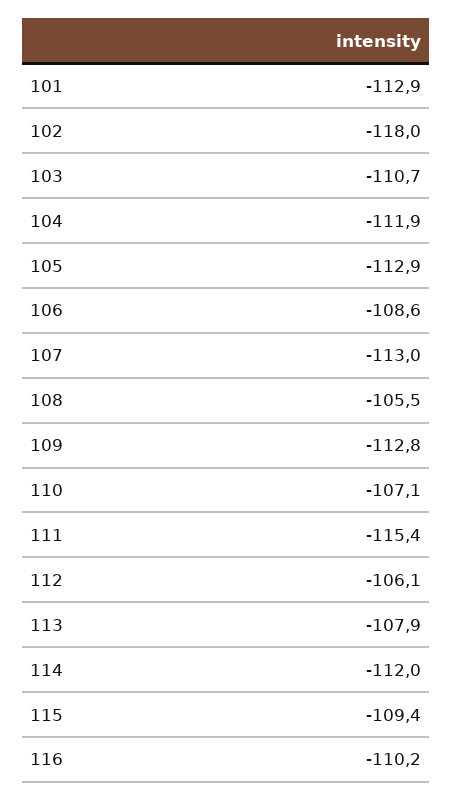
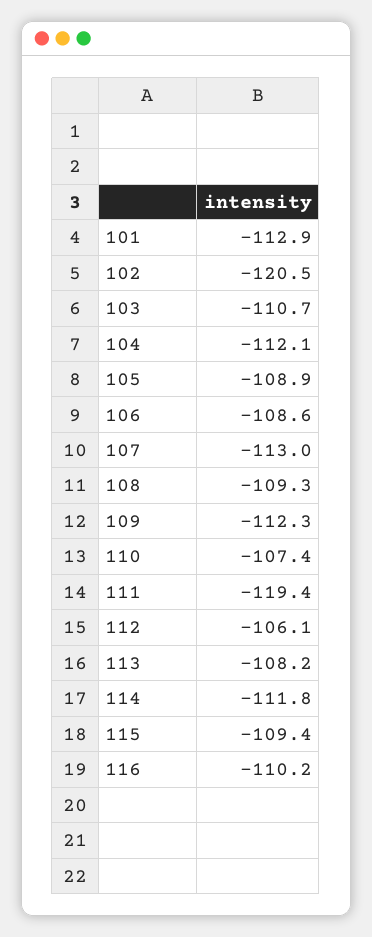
102: -118 -> -120.5
104: -111.9 -> -112.1
105: -112.9 -> -108.9
108: -105.5 -> -109.3
109: -112.8 -> -112.3
110: -107.1 -> -107.4
111: -115.4 -> -119.4
113: -107.9 -> -108.2
114: -112 -> -111.8

